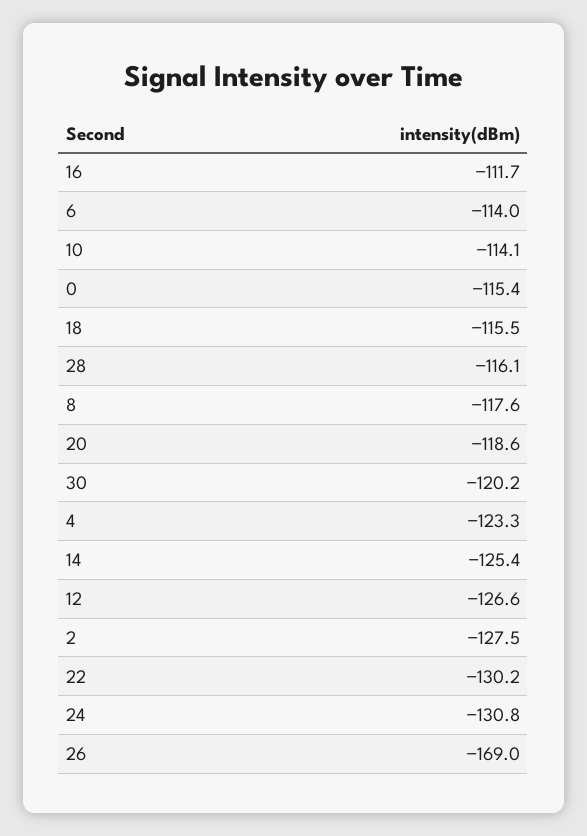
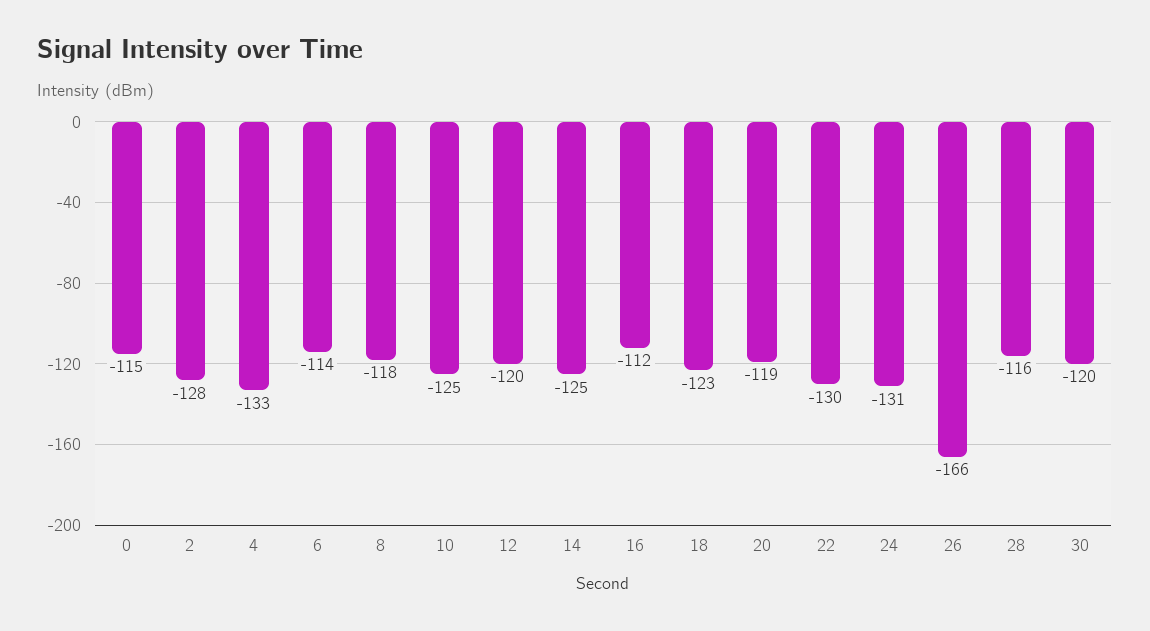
10: -114.1 -> -125
18: -115.5 -> -123
4: -123.3 -> -133
12: -126.6 -> -120
26: -169 -> -166

